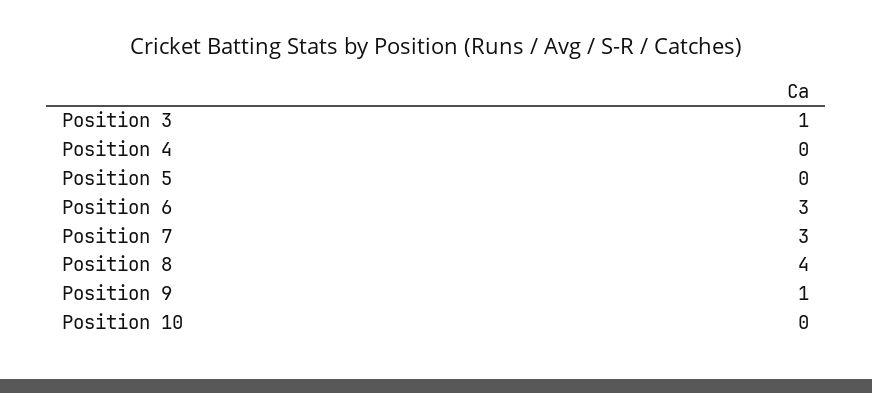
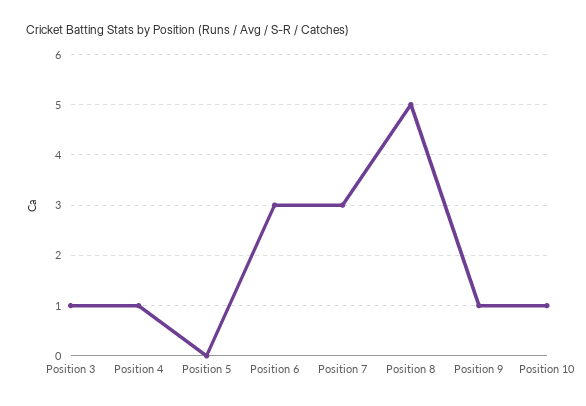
Position 4: 0 -> 1
Position 8: 4 -> 5
Position 10: 0 -> 1

